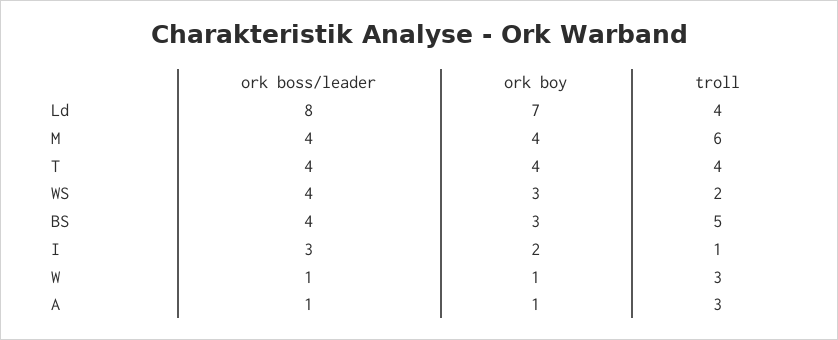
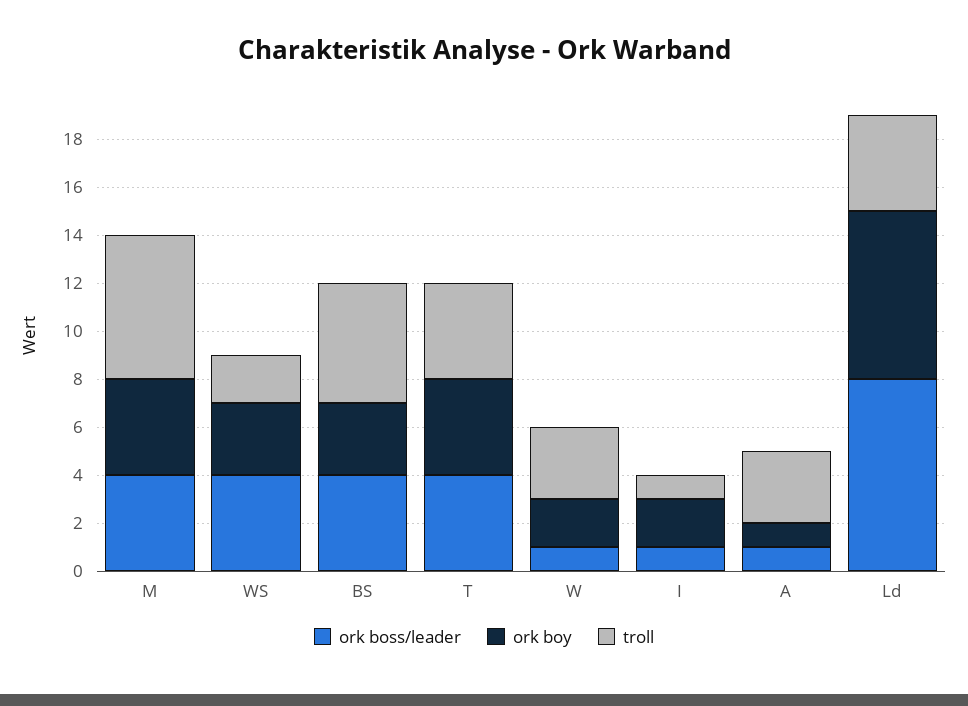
ork boss/leader, I: 3 -> 1
ork boy, W: 1 -> 2

